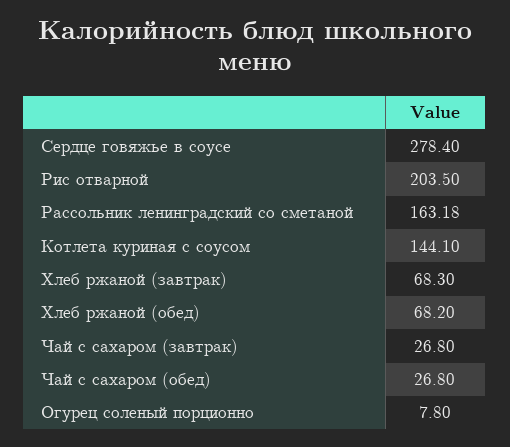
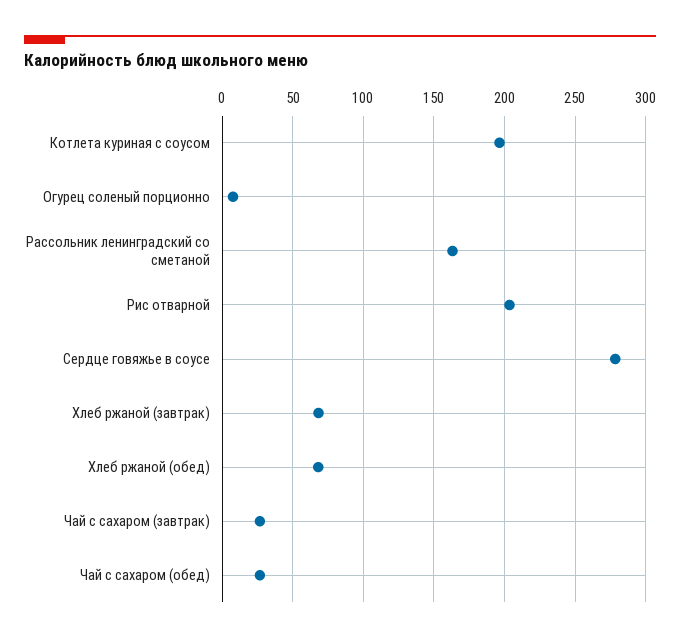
Котлета куриная с соусом: 144.1 -> 195

